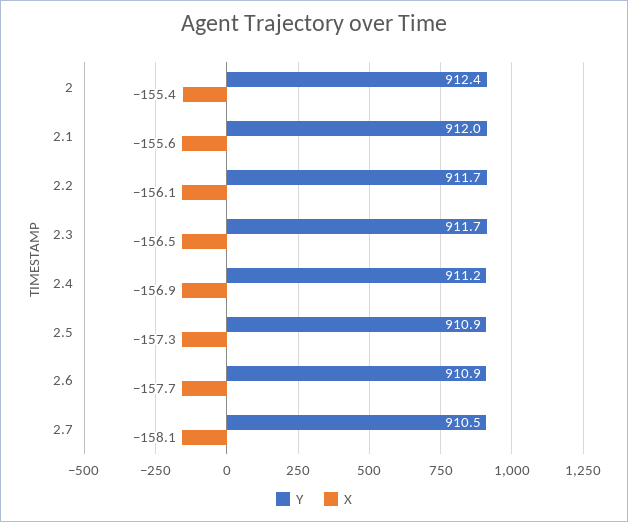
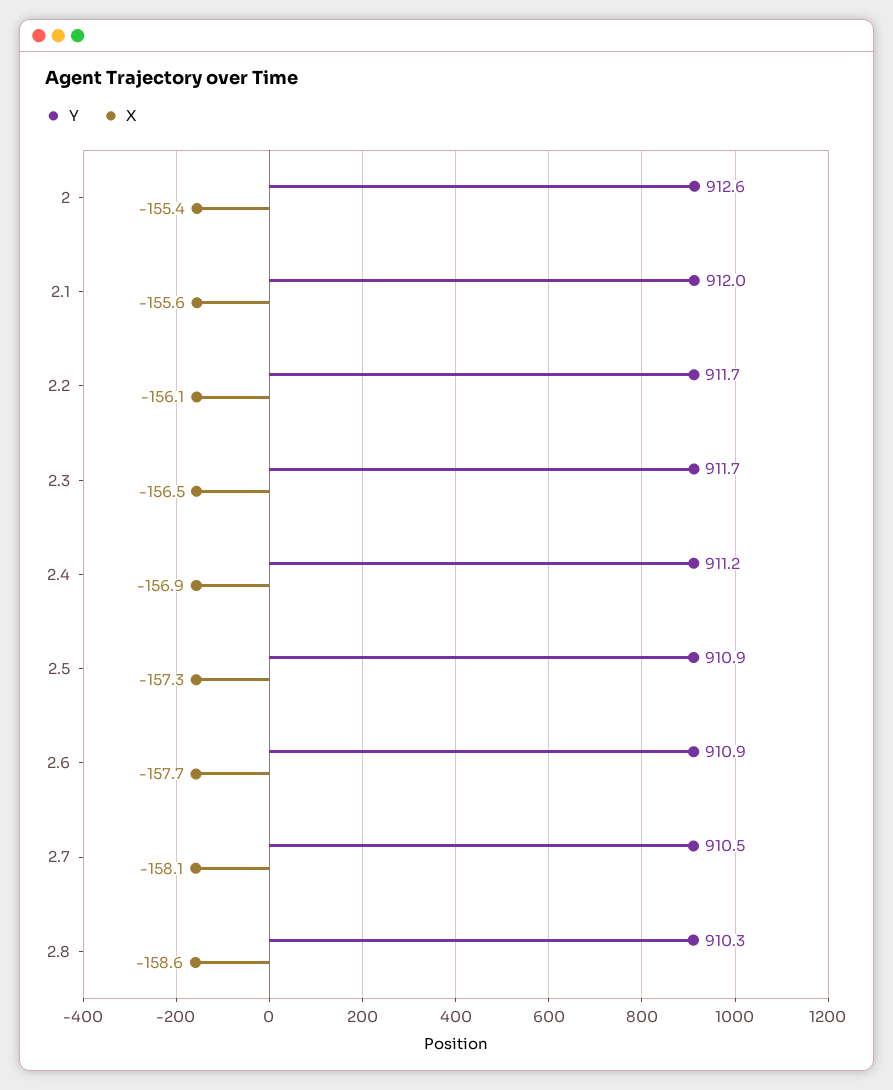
Y, 2: 912.4 -> 912.6
Y, 2.8: none -> 910.3
X, 2.8: none -> -158.6

